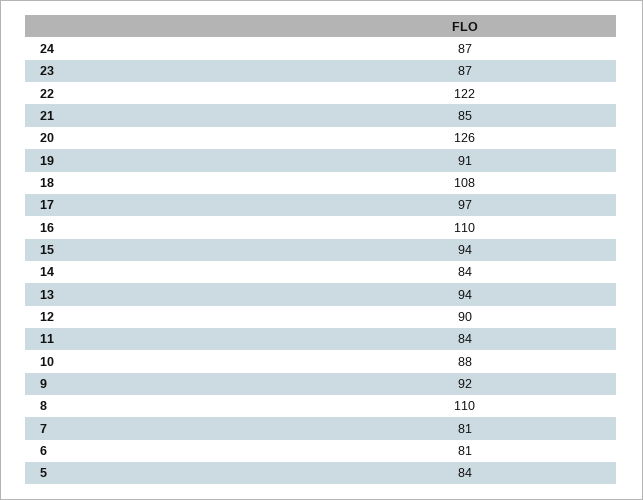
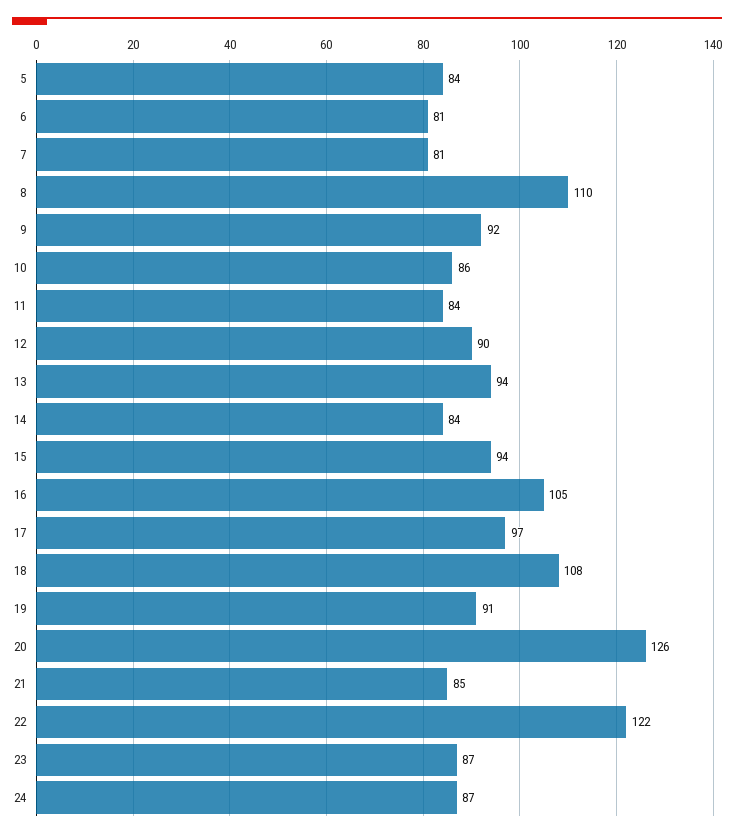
16: 110 -> 105
10: 88 -> 86

